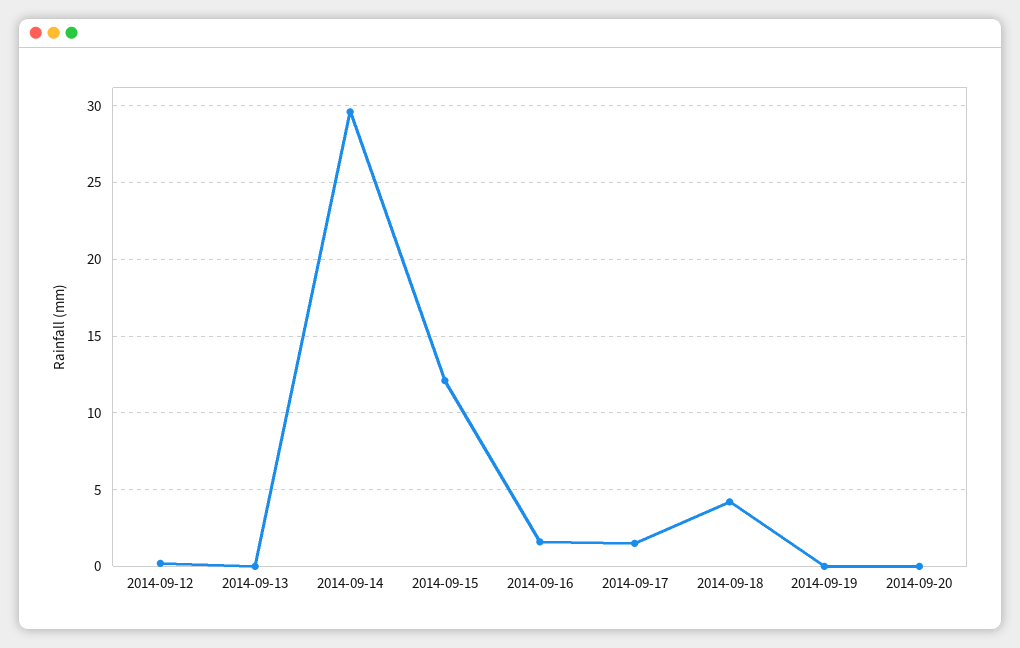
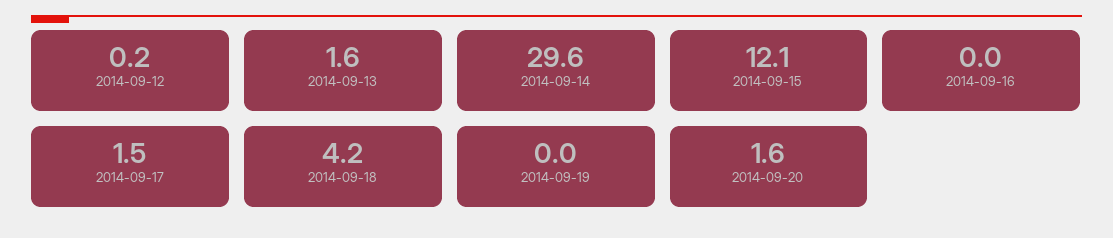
2014-09-13: 0 -> 1.6
2014-09-16: 1.5 -> 0
2014-09-20: 0 -> 1.6

